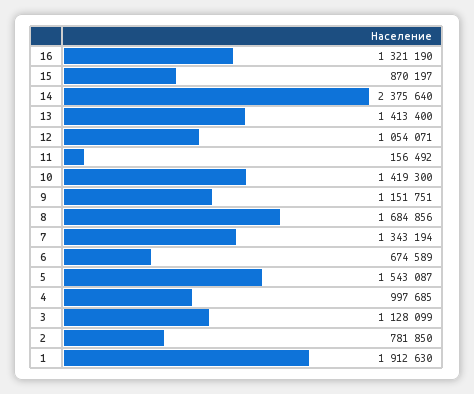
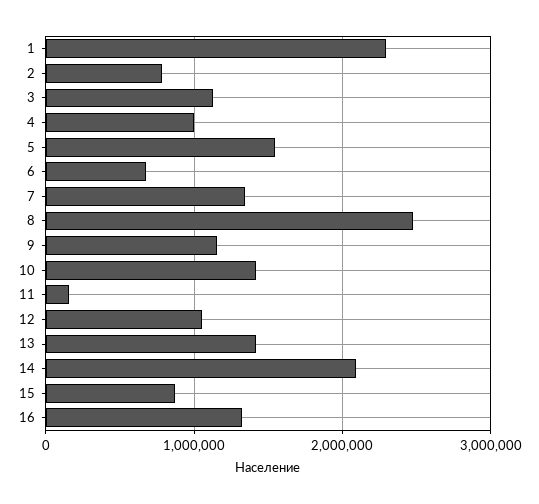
14: 2375640 -> 2100000
8: 1684856 -> 2500000
1: 1912630 -> 2300000

